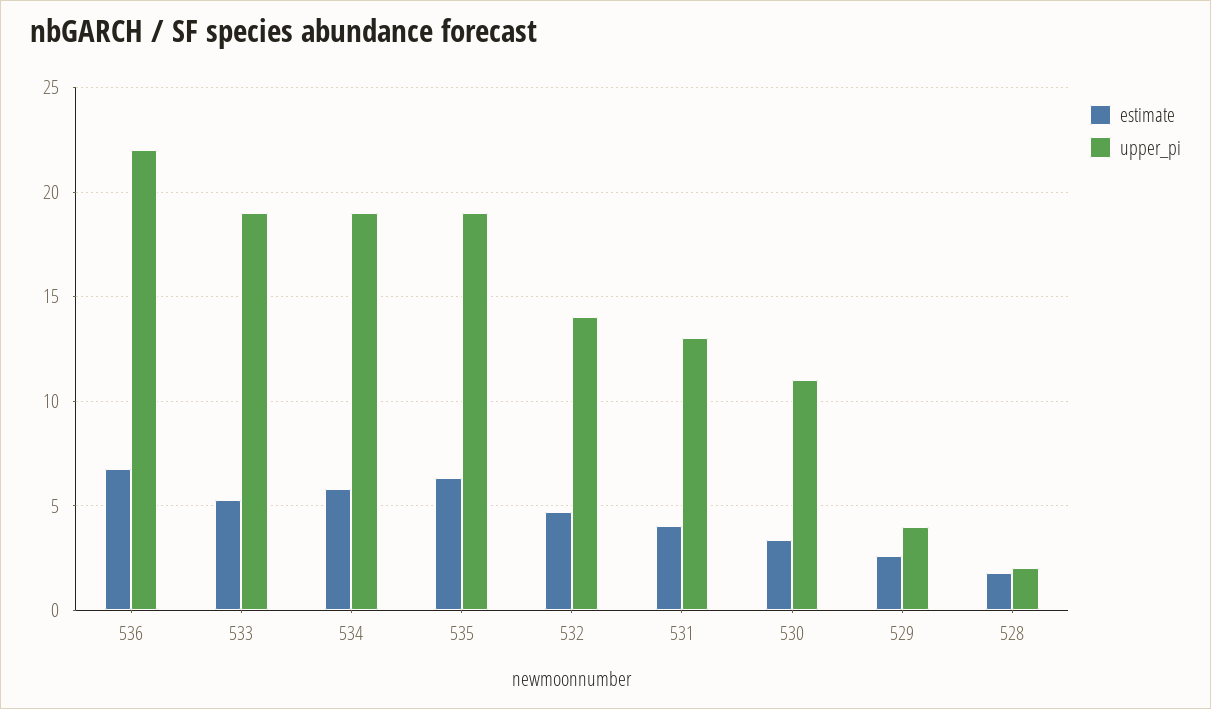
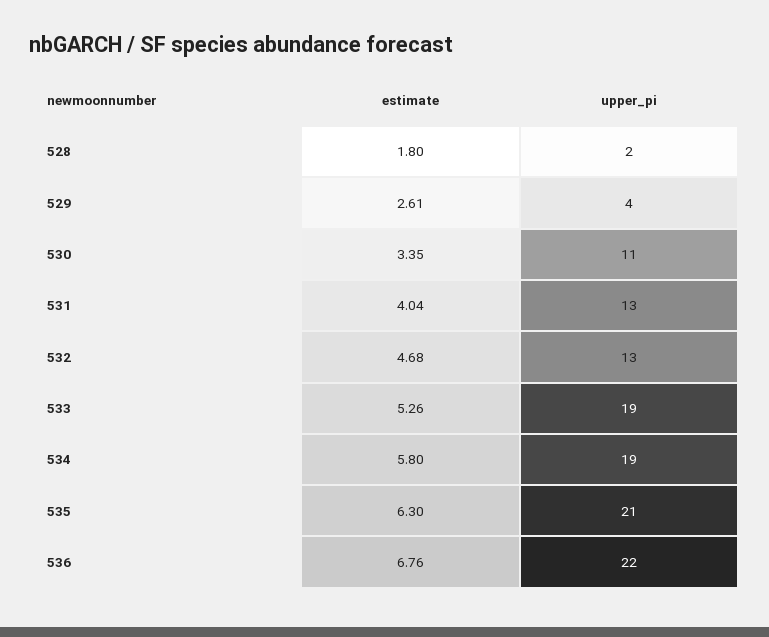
upper_pi, 535: 19 -> 21
upper_pi, 532: 14 -> 13

